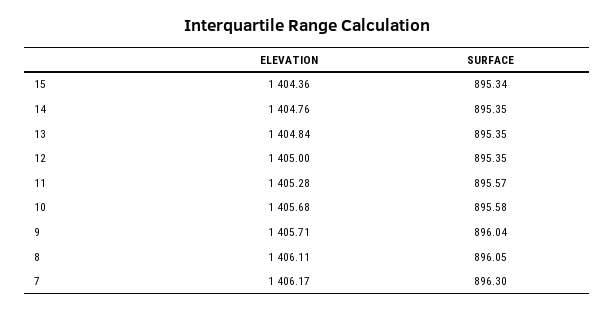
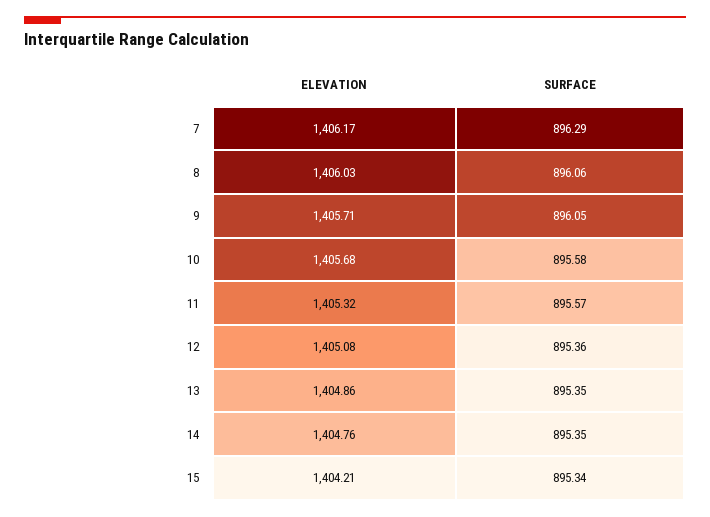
ELEVATION, 15: 1404.36 -> 1404.21
ELEVATION, 13: 1404.84 -> 1404.86
ELEVATION, 12: 1405 -> 1405.08
SURFACE, 12: 895.35 -> 895.36
ELEVATION, 11: 1405.28 -> 1405.32
SURFACE, 9: 896.04 -> 896.05
ELEVATION, 8: 1406.11 -> 1406.03
SURFACE, 8: 896.05 -> 896.06
SURFACE, 7: 896.3 -> 896.29

